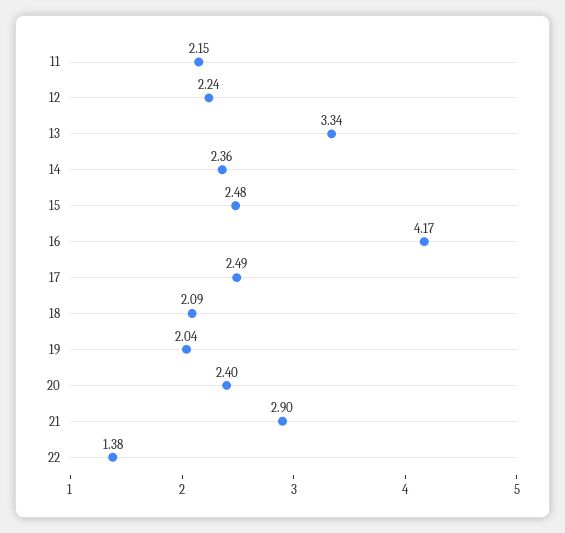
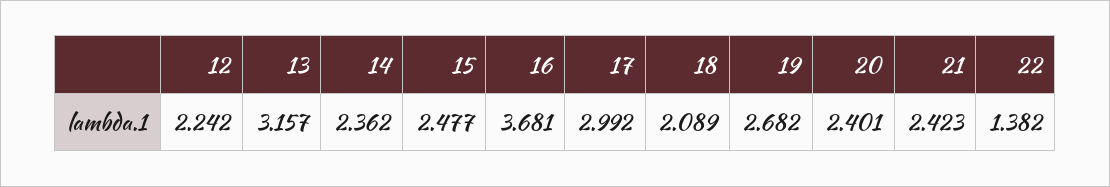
11: 2.15 -> none
13: 3.34 -> 3.157
16: 4.17 -> 3.681
17: 2.49 -> 2.992
19: 2.04 -> 2.682
21: 2.9 -> 2.423

